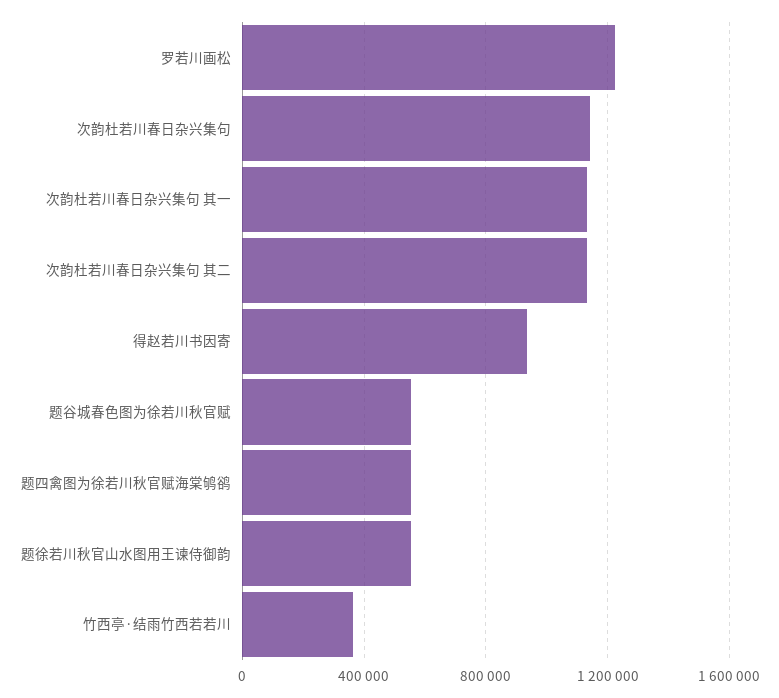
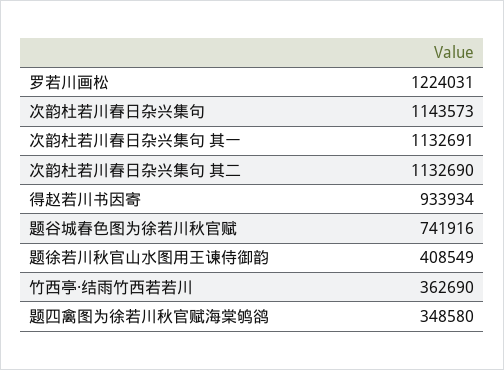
题谷城春色图为徐若川秋官赋: 550000 -> 741916
题四禽图为徐若川秋官赋海棠鸲鹆: 550000 -> 348580
题徐若川秋官山水图用王谏侍御韵: 550000 -> 408549

